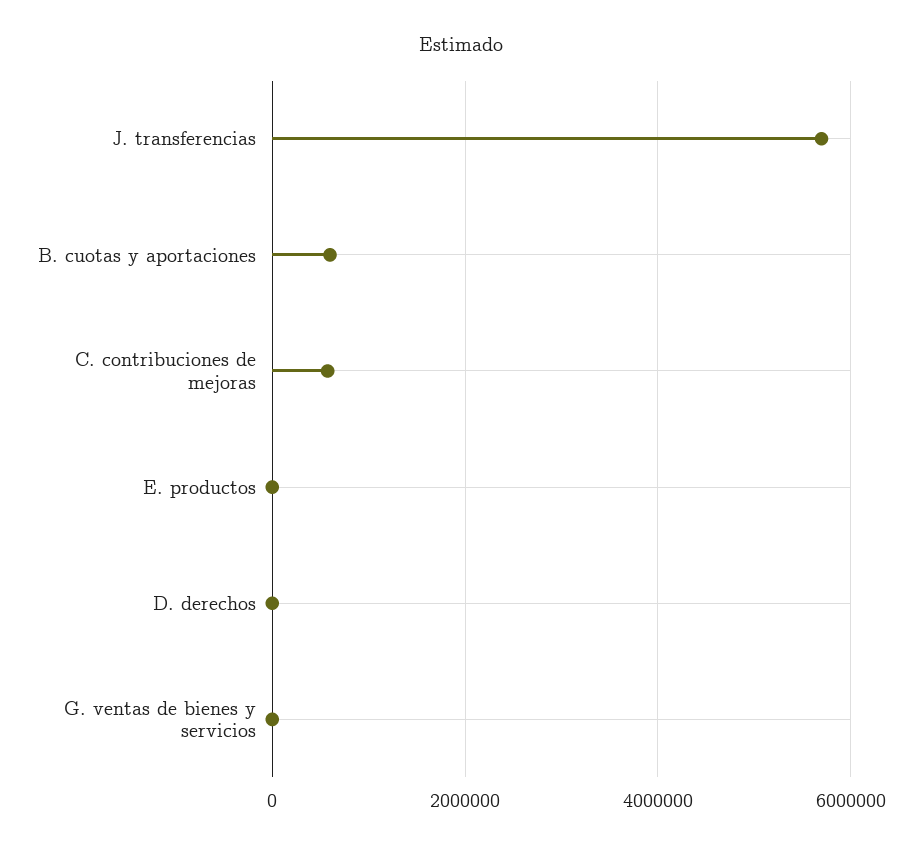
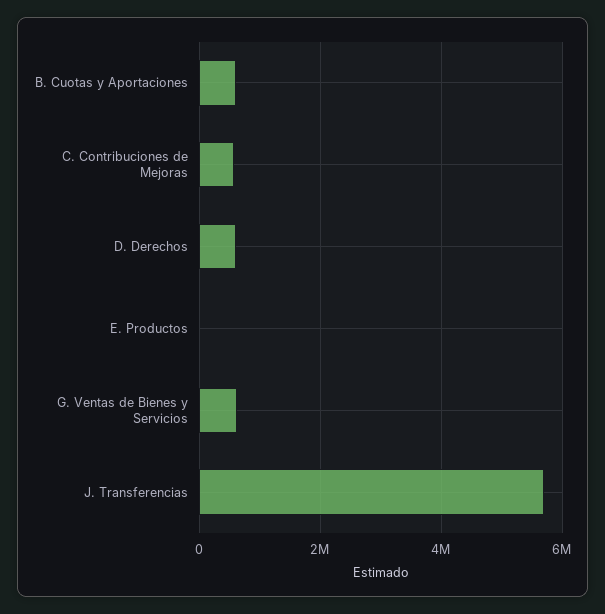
D. derechos: 0 -> 600000
G. ventas de bienes y servicios: 0 -> 600000

